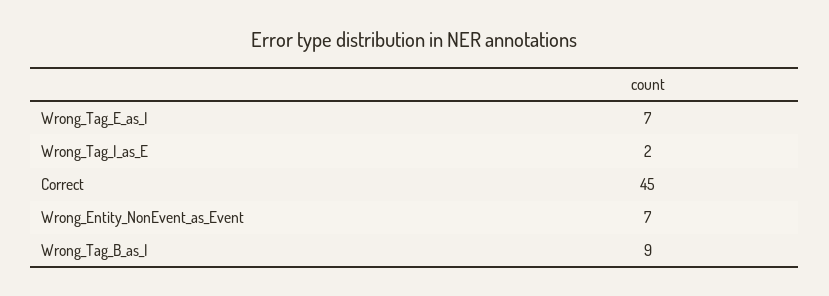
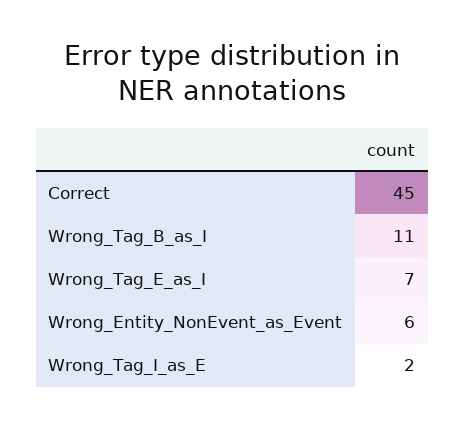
Wrong_Entity_NonEvent_as_Event: 7 -> 6
Wrong_Tag_B_as_I: 9 -> 11

